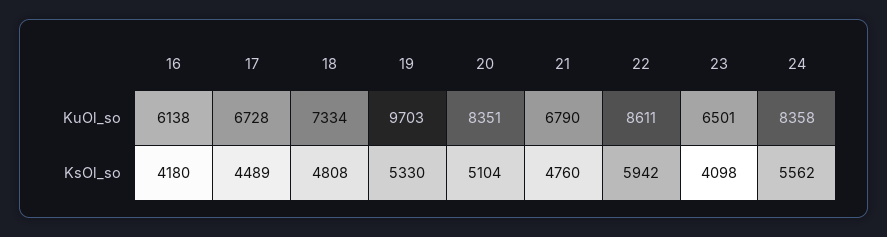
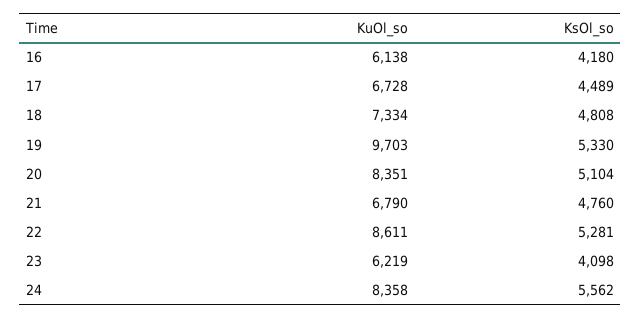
23, KuOl_so: 6501 -> 6219
22, KsOl_so: 5942 -> 5281

